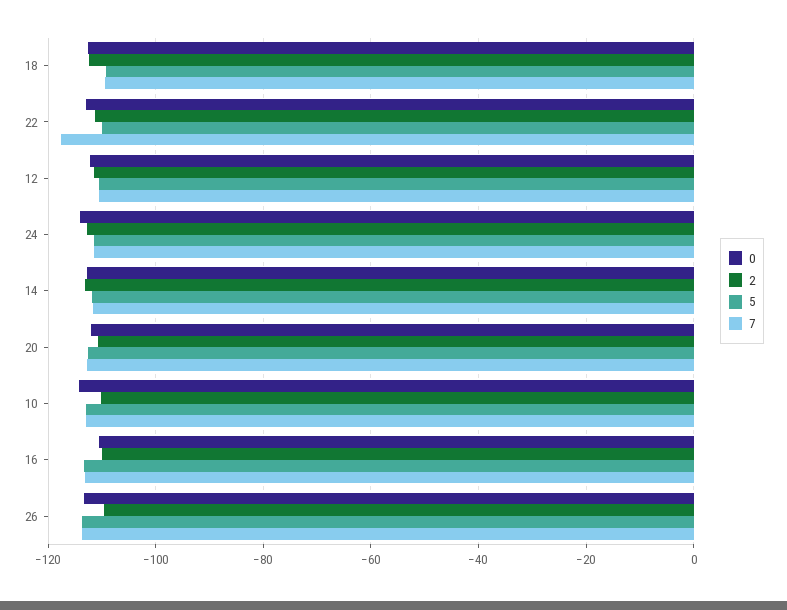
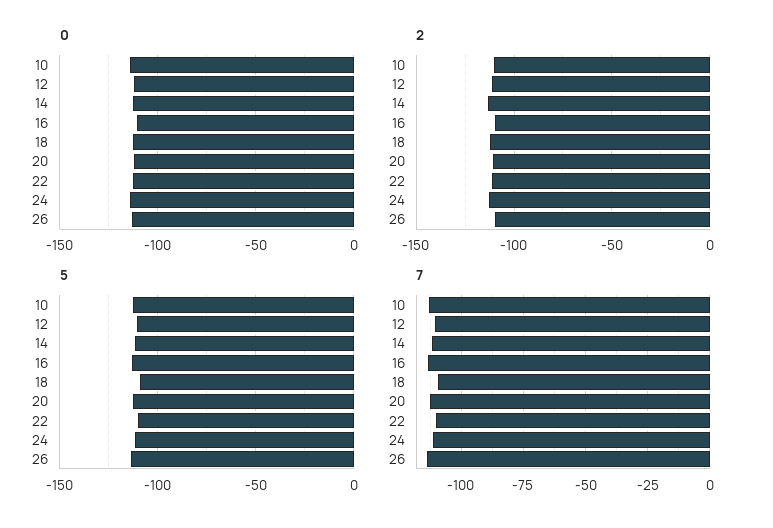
7, 22: -118 -> -110

